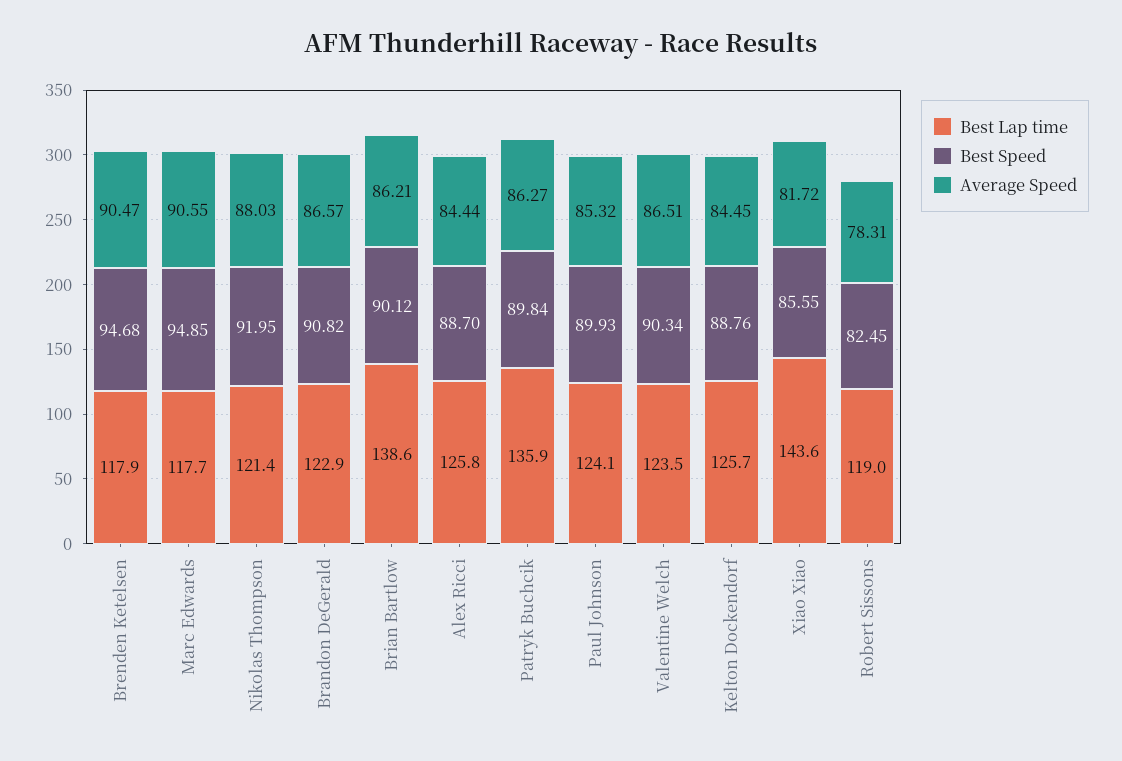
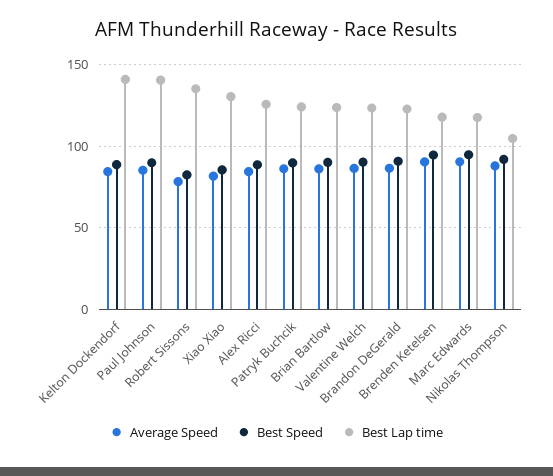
Best Lap time, Nikolas Thompson: 121.4 -> 105
Best Lap time, Brian Bartlow: 138.6 -> 125
Best Lap time, Patryk Buchcik: 135.9 -> 125
Best Lap time, Paul Johnson: 124.1 -> 140
Best Lap time, Kelton Dockendorf: 125.7 -> 140
Best Lap time, Xiao Xiao: 143.6 -> 130
Best Lap time, Robert Sissons: 119 -> 135

